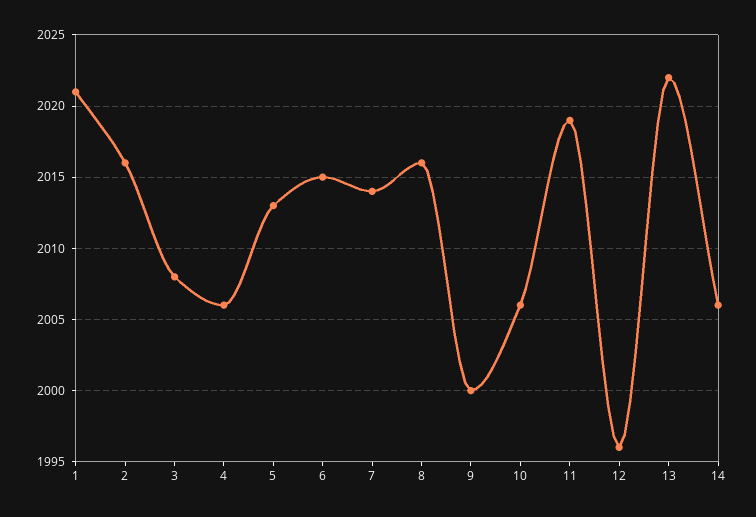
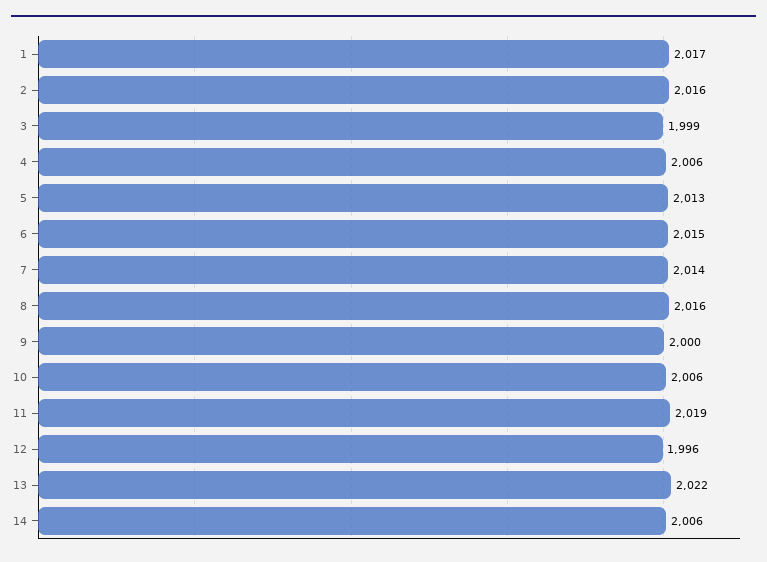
1: 2021 -> 2017
3: 2008 -> 1999

